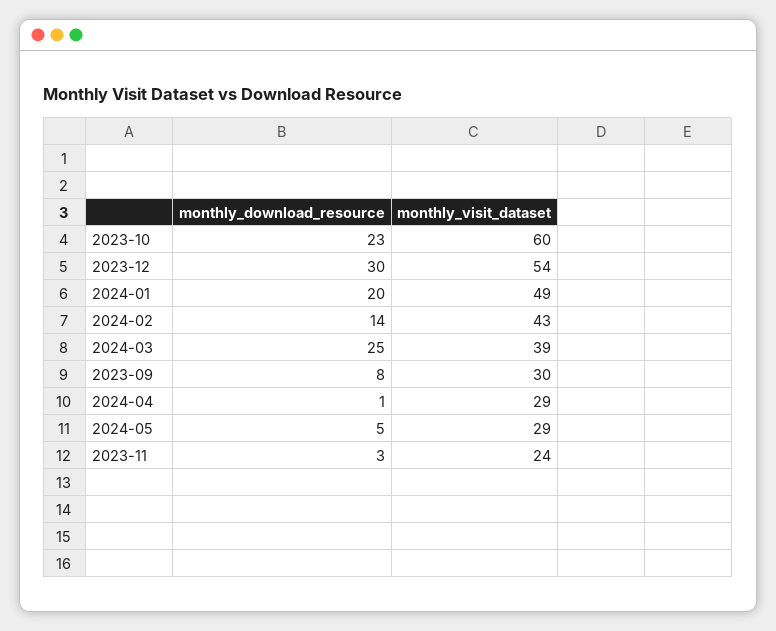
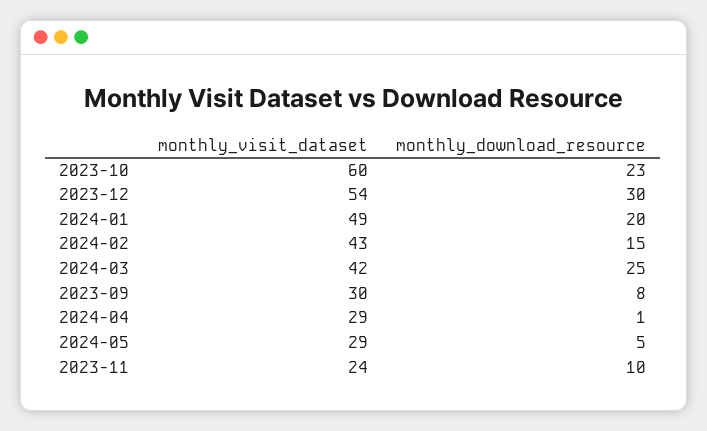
monthly_download_resource, 2024-02: 14 -> 15
monthly_visit_dataset, 2024-03: 39 -> 42
monthly_download_resource, 2023-11: 3 -> 10

